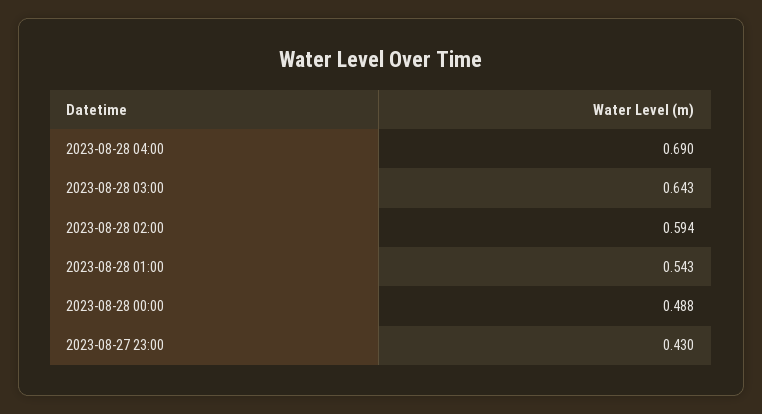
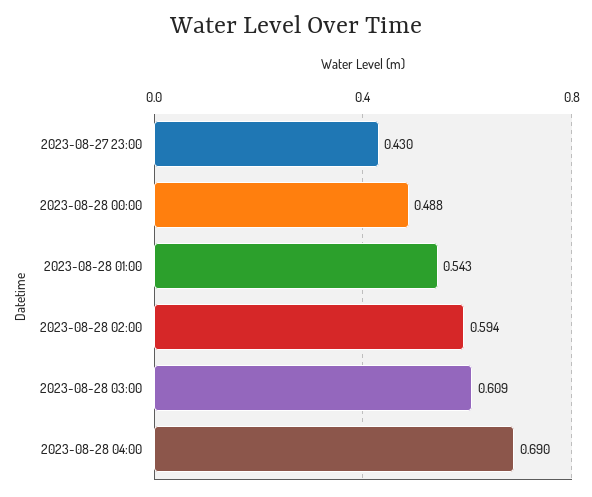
2023-08-28 03:00: 0.643 -> 0.609

